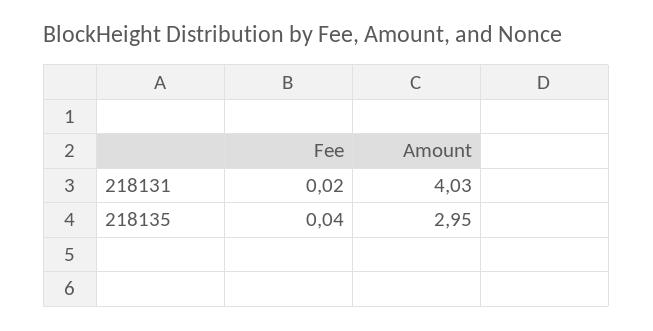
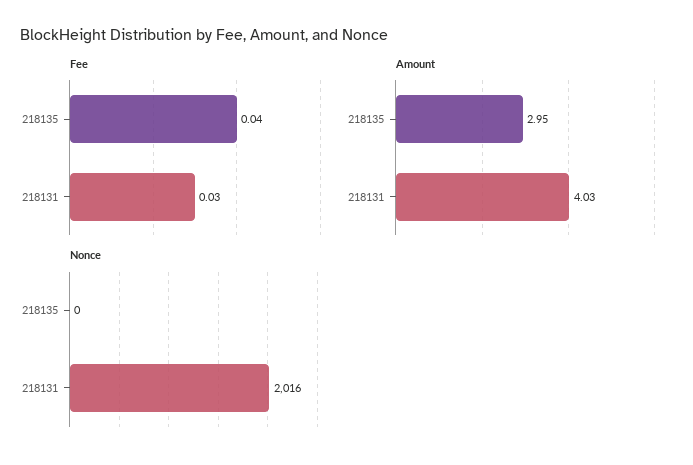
Fee, 218131: 0.02 -> 0.03
Nonce, 218135: none -> 0
Nonce, 218131: none -> 2016

